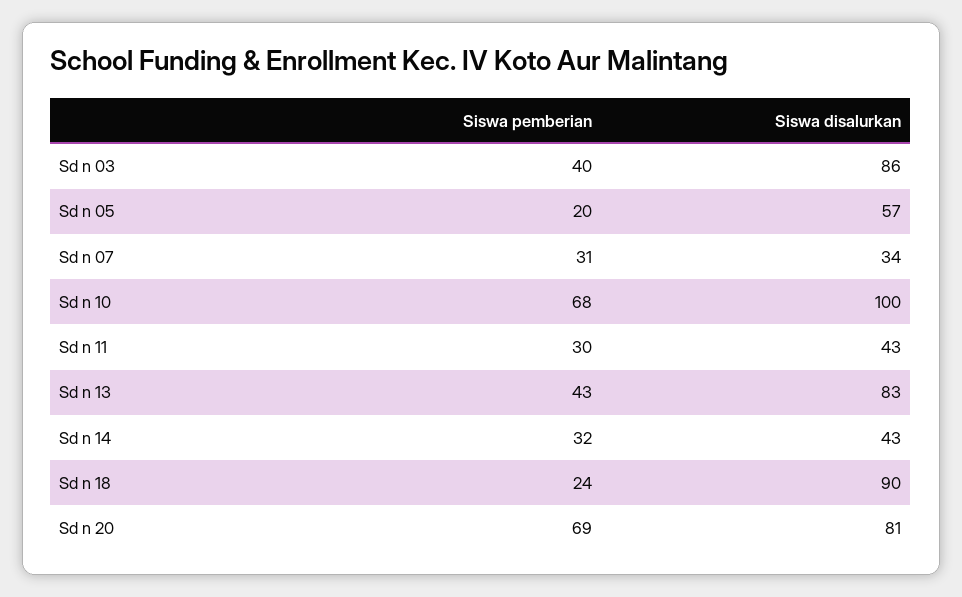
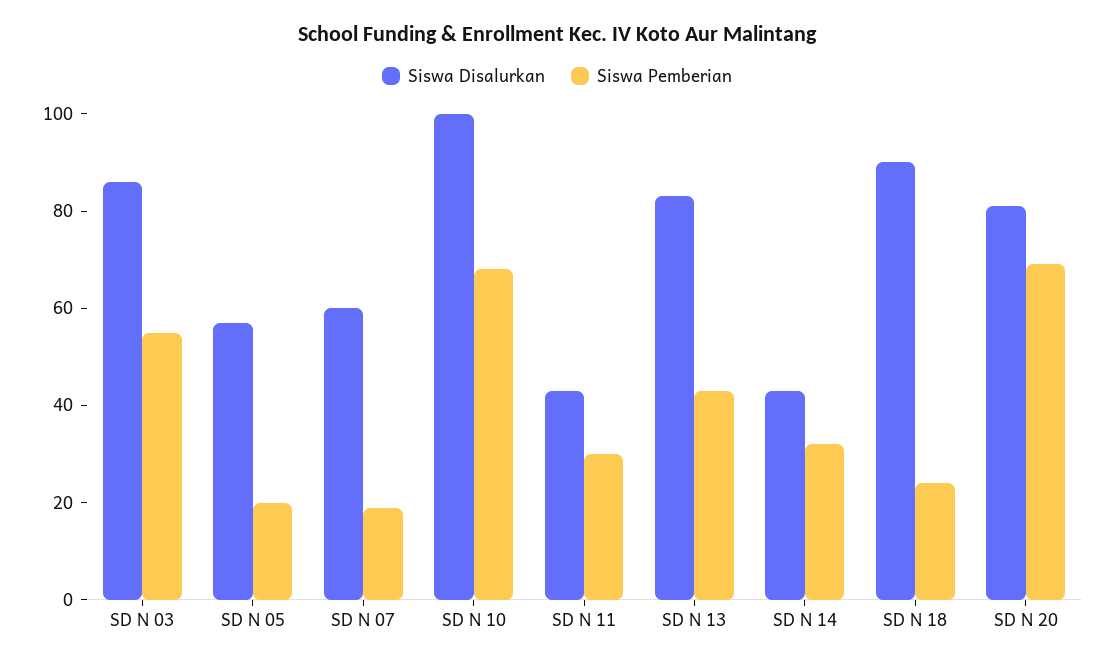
Siswa pemberian, Sd n 03: 40 -> 55
Siswa pemberian, Sd n 07: 31 -> 20
Siswa disalurkan, Sd n 07: 34 -> 60

